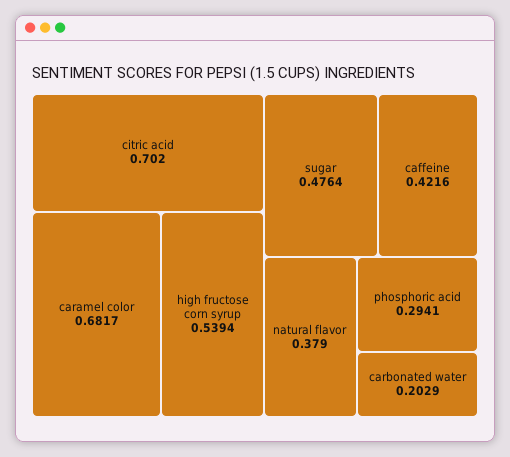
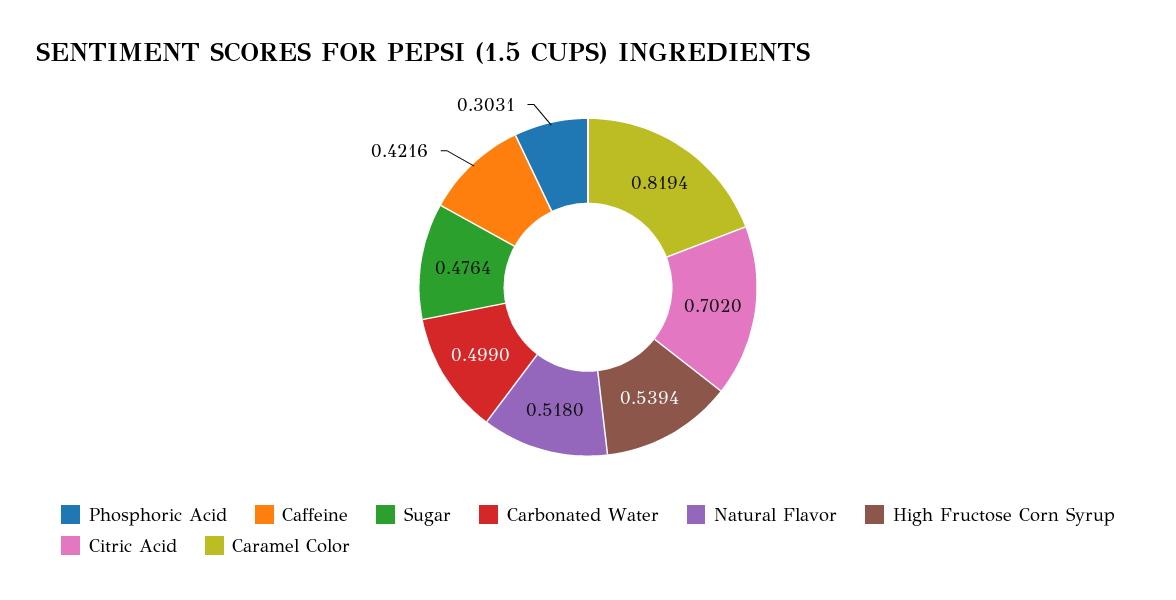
caramel color: 0.6817 -> 0.8194
natural flavor: 0.379 -> 0.518
phosphoric acid: 0.2941 -> 0.3031
carbonated water: 0.2029 -> 0.499

